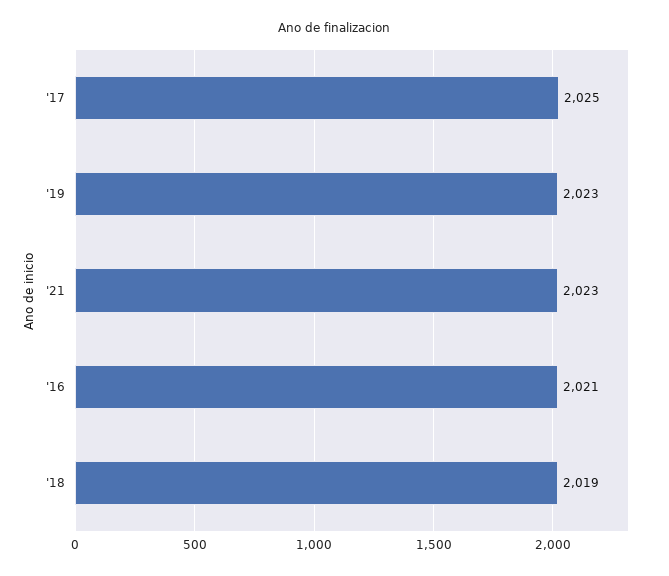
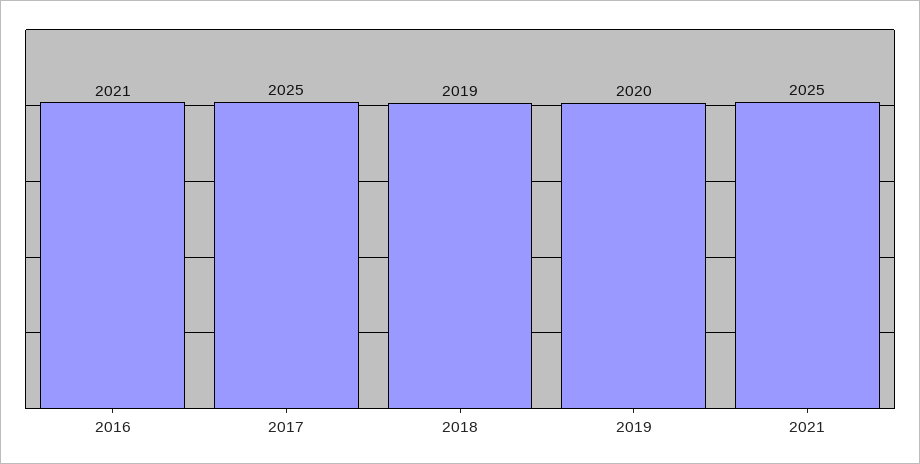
'19: 2023 -> 2020
'21: 2023 -> 2025

